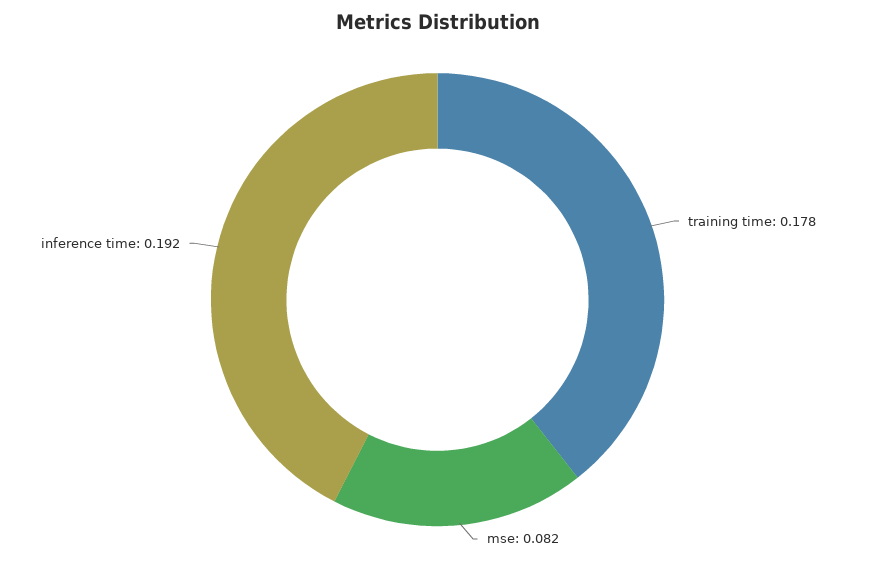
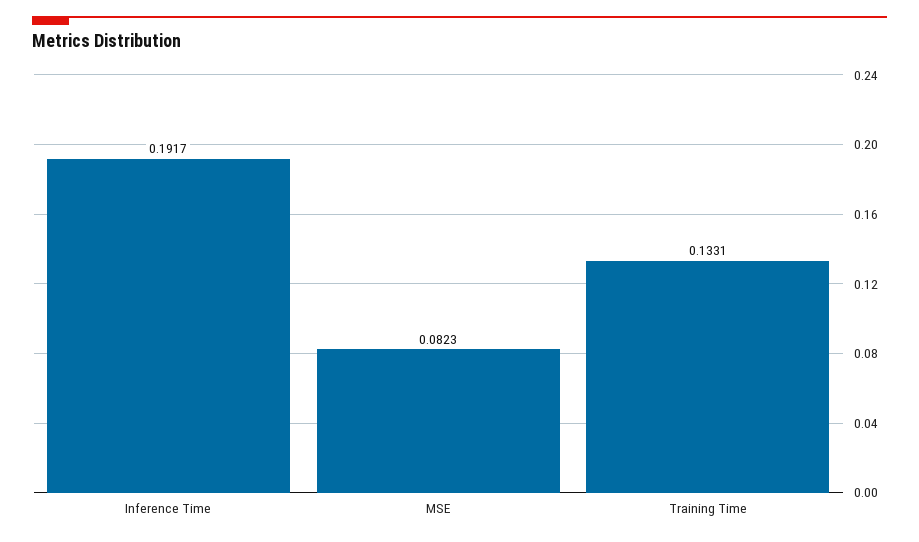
training time: 0.178 -> 0.1331

